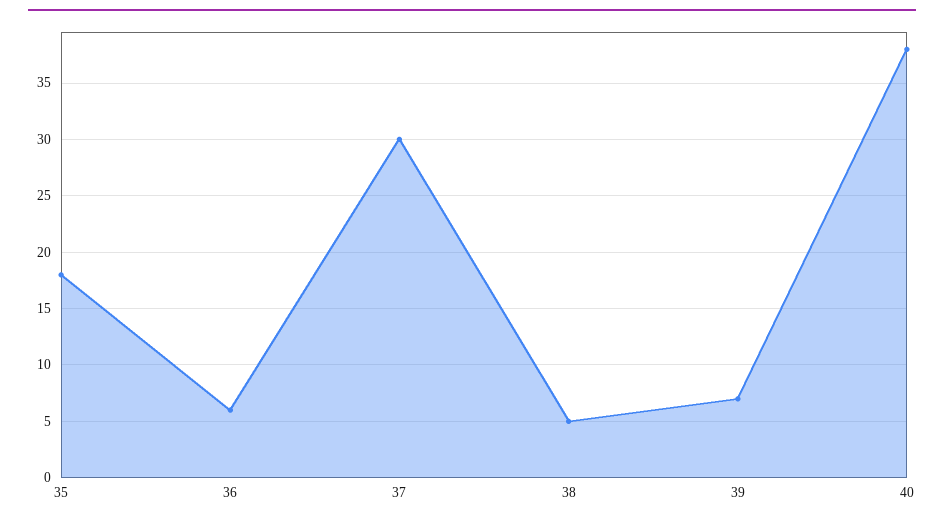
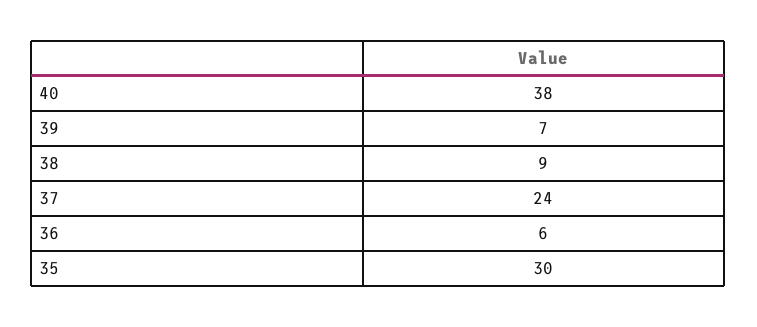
35: 18 -> 30
37: 30 -> 24
38: 5 -> 9

